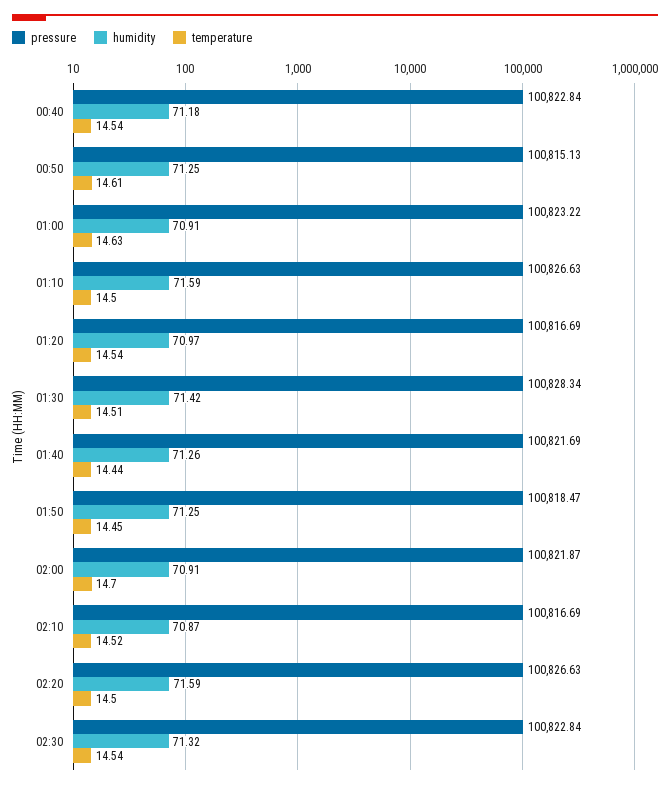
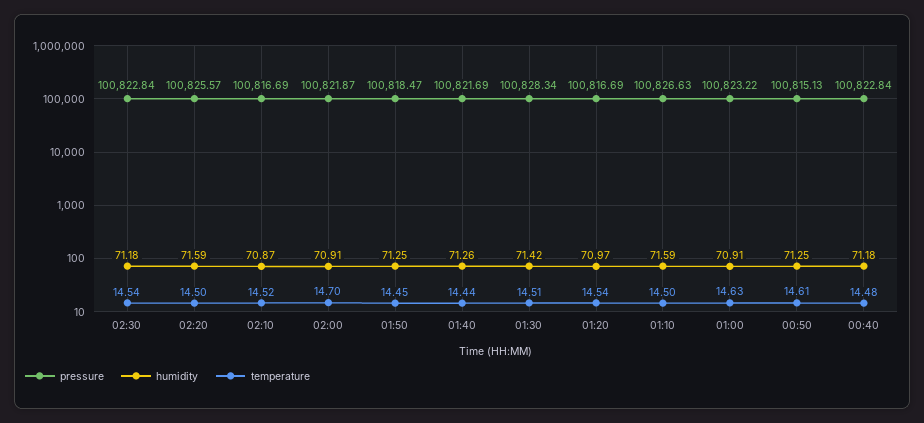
temperature, 00:40: 14.54 -> 14.48
pressure, 02:20: 100826.63 -> 100825.57
humidity, 02:30: 71.32 -> 71.18

